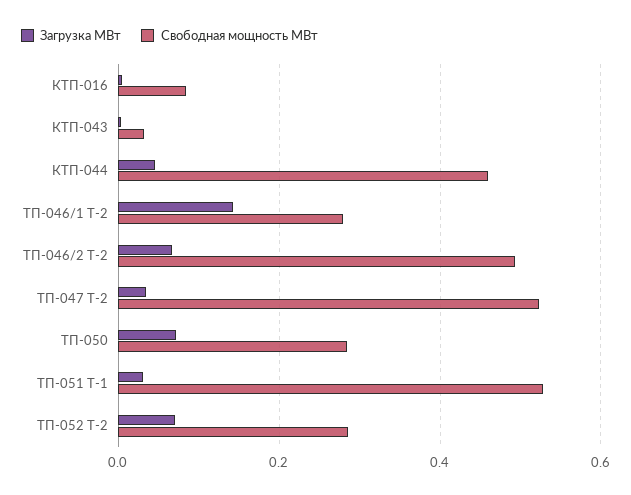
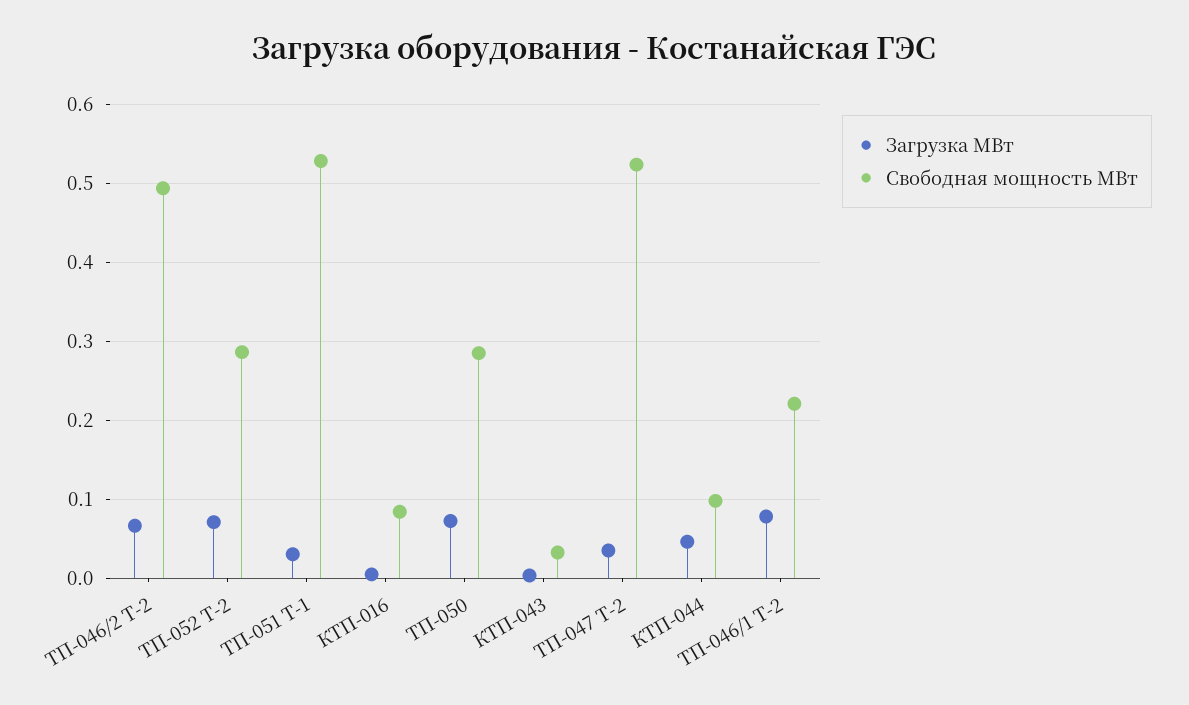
Свободная мощность МВт, КТП-044: 0.46 -> 0.1
Загрузка МВт, ТП-046/1 Т-2: 0.14 -> 0.08
Свободная мощность МВт, ТП-046/1 Т-2: 0.28 -> 0.22

